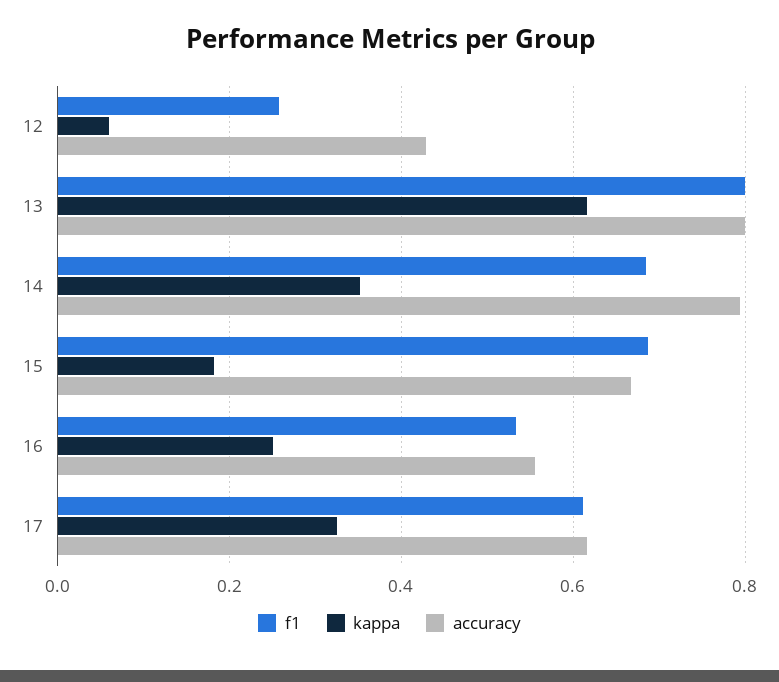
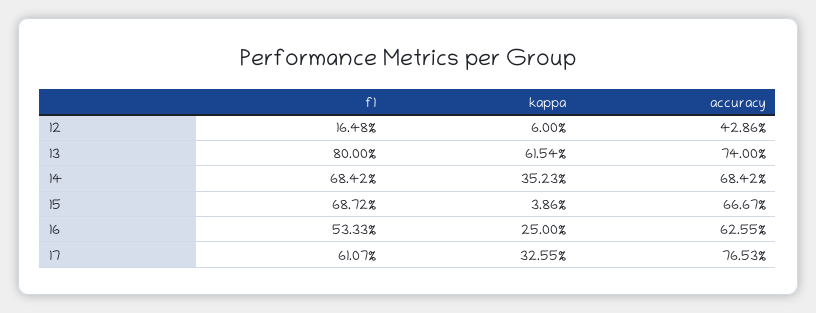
f1, 12: 0.26 -> 0.1648
accuracy, 13: 0.8 -> 0.74
accuracy, 14: 0.8 -> 0.6842
kappa, 15: 0.18 -> 0.0386
accuracy, 16: 0.56 -> 0.6255
accuracy, 17: 0.62 -> 0.7653

